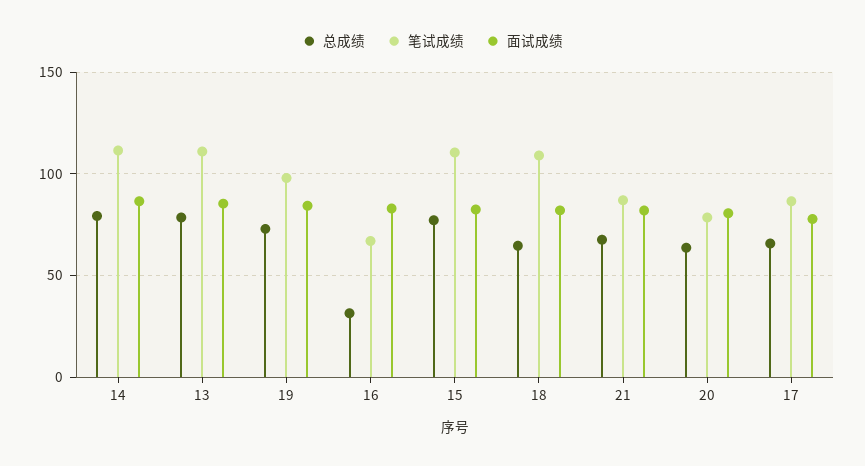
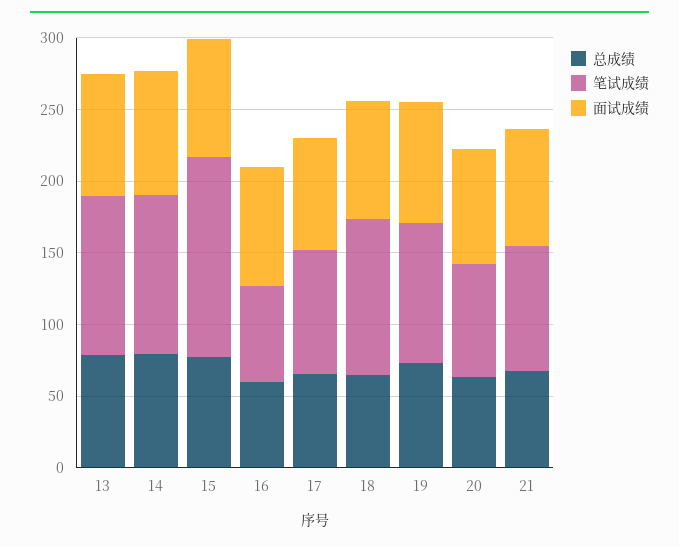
总成绩, 16: 30 -> 60
笔试成绩, 15: 110 -> 140

